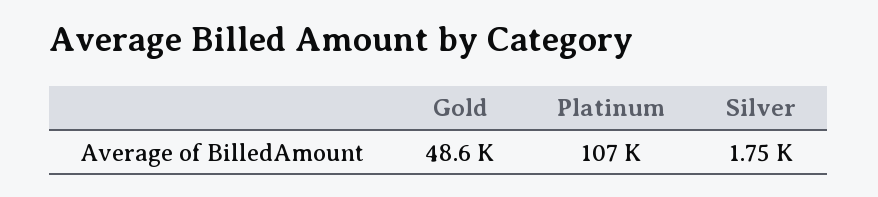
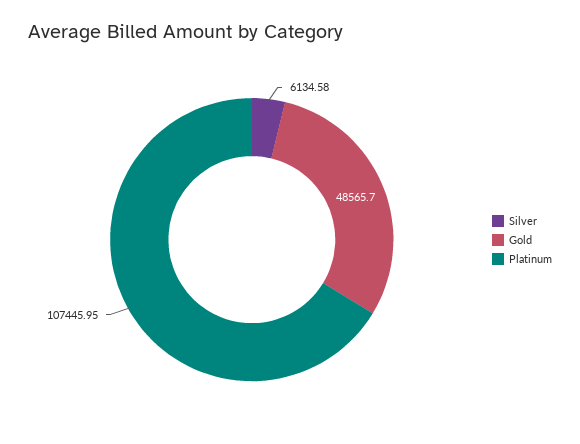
Silver: 1750 -> 6134.58

